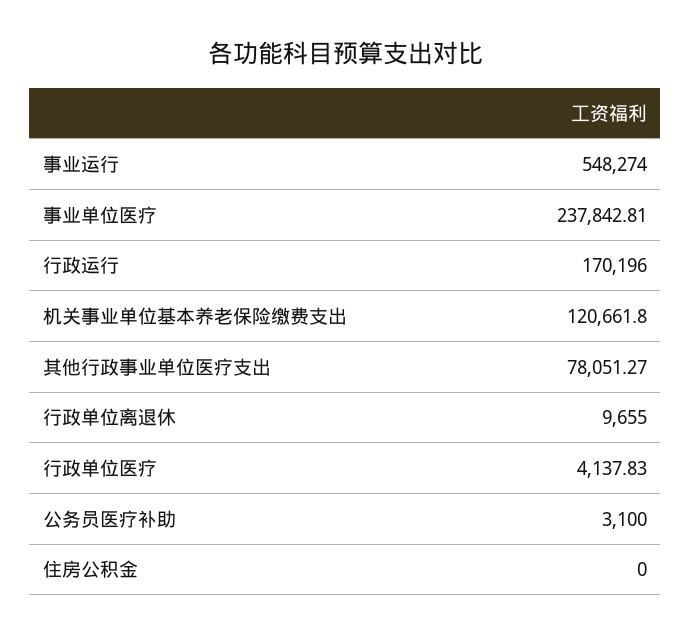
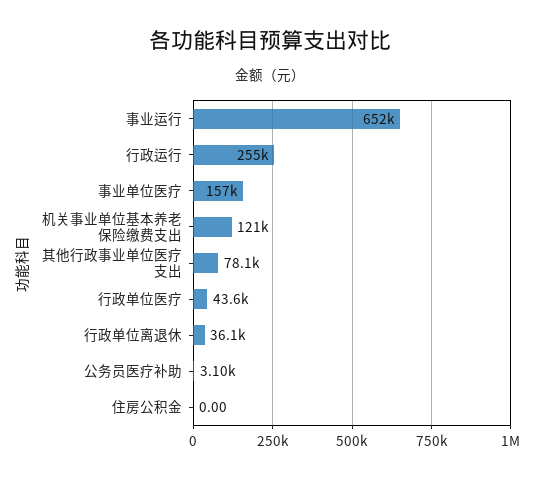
事业运行: 548274 -> 652000
事业单位医疗: 237842.81 -> 157000
行政运行: 170196 -> 255000
行政单位离退休: 9655 -> 36100
行政单位医疗: 4137.83 -> 43600

